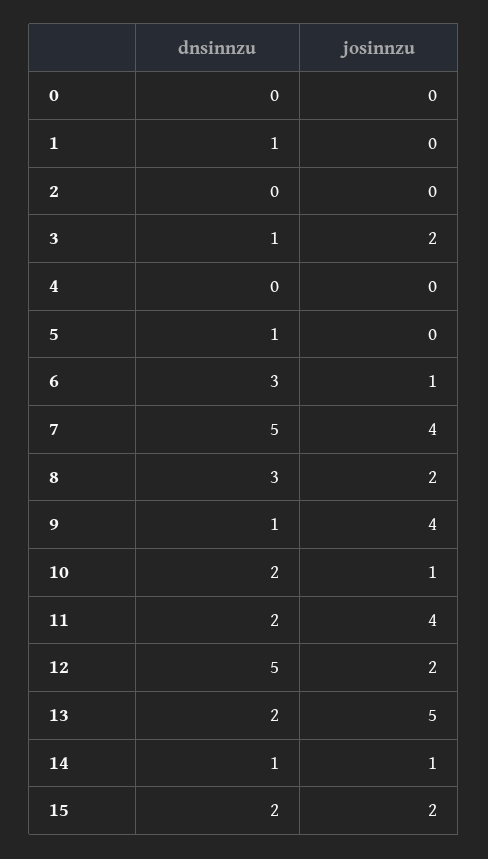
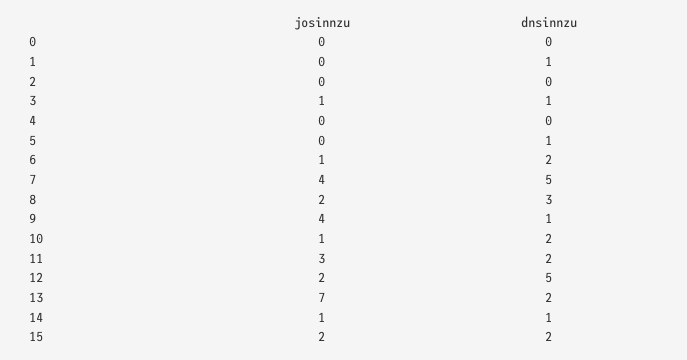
josinnzu, 3: 2 -> 1
dnsinnzu, 6: 3 -> 2
josinnzu, 11: 4 -> 3
josinnzu, 13: 5 -> 7

